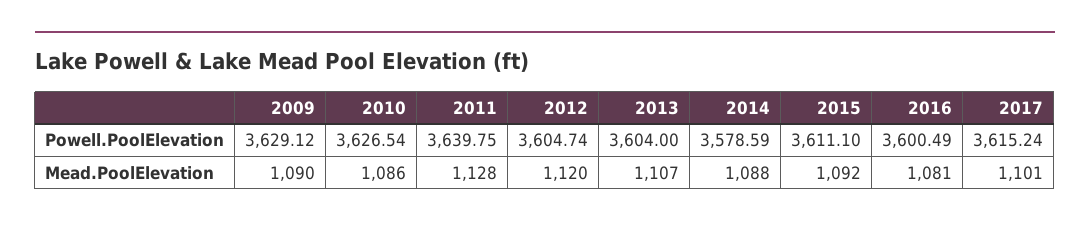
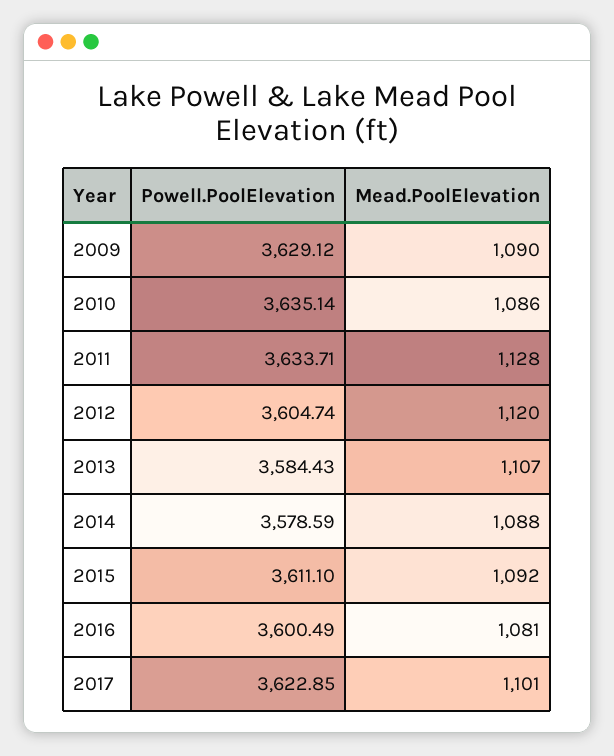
2010, Powell.PoolElevation: 3626.54 -> 3635.14
2011, Powell.PoolElevation: 3639.75 -> 3633.71
2013, Powell.PoolElevation: 3604 -> 3584.43
2017, Powell.PoolElevation: 3615.24 -> 3622.85

